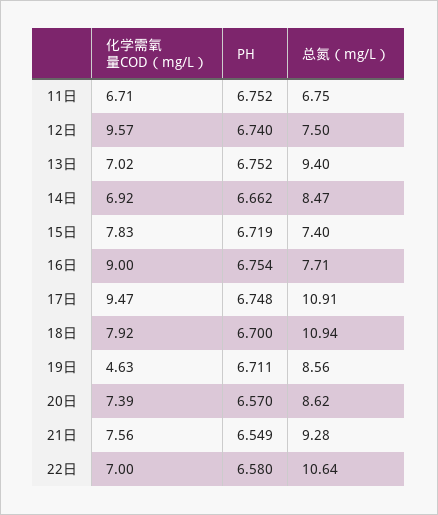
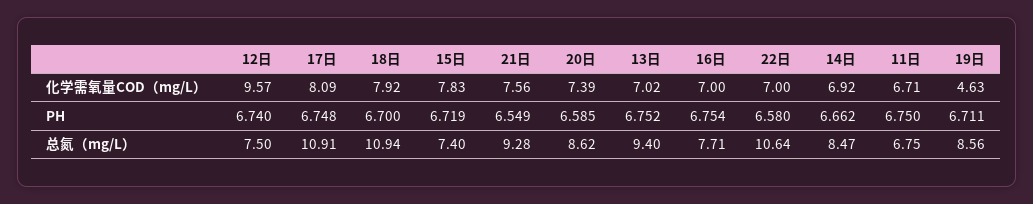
PH, 11日: 6.752 -> 6.75
化学需氧量COD（mg/L）, 16日: 9 -> 7
化学需氧量COD（mg/L）, 17日: 9.47 -> 8.09
PH, 20日: 6.57 -> 6.585

